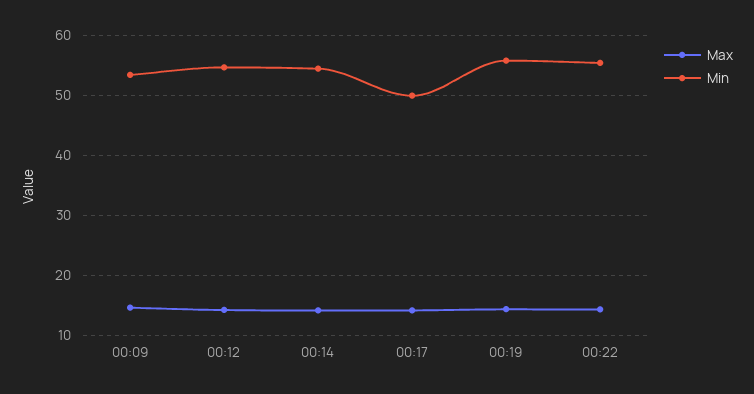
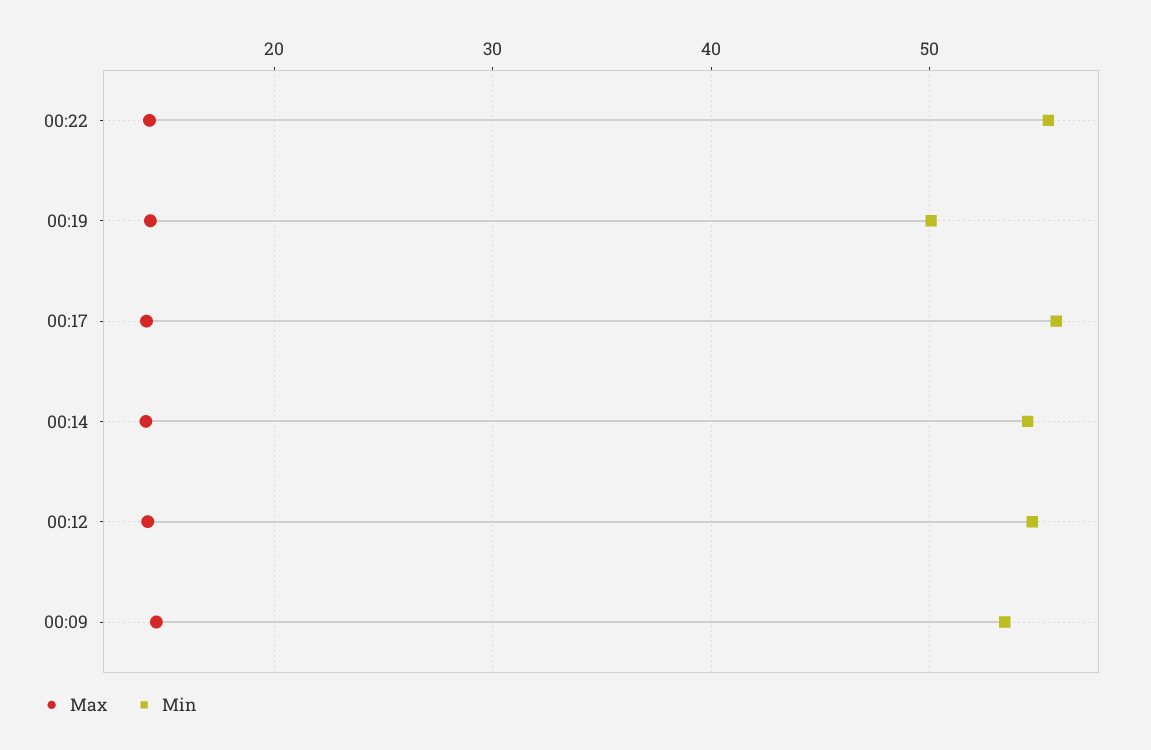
Min, 00:17: 50 -> 56
Min, 00:19: 56 -> 50

